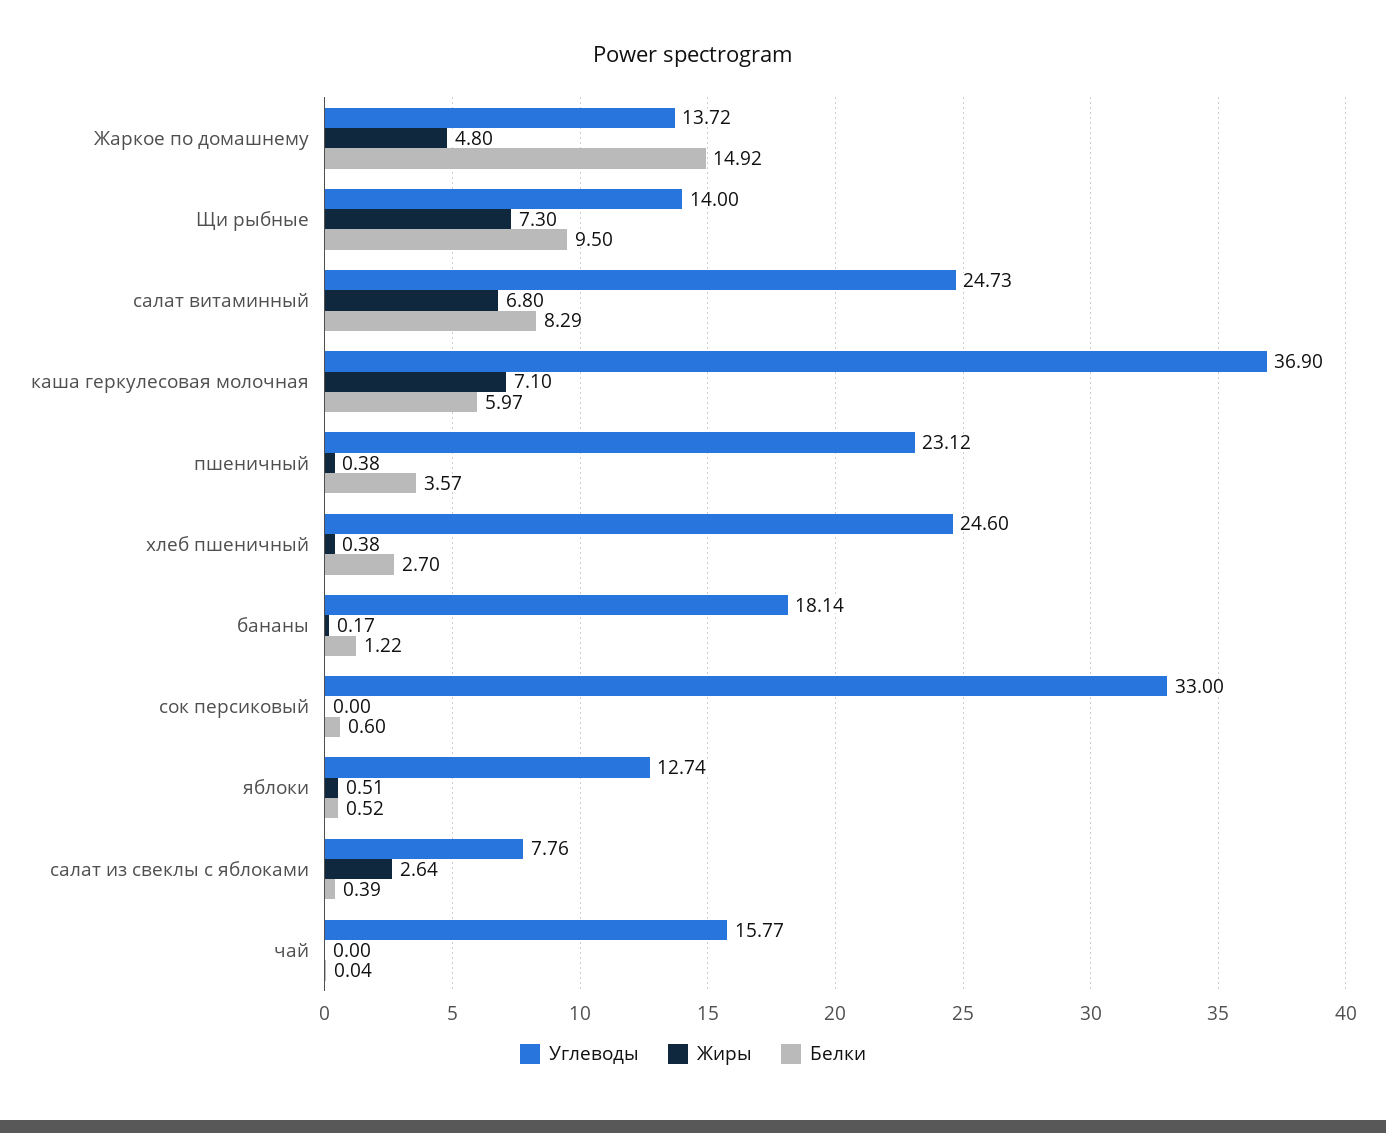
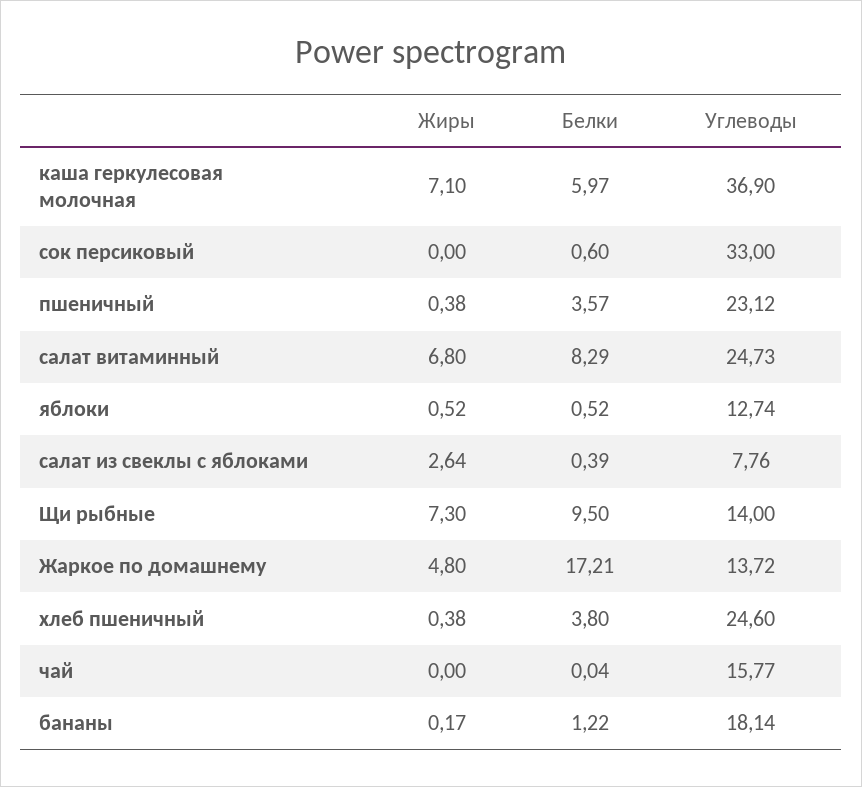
Белки, Жаркое по домашнему: 14.92 -> 17.21
Белки, хлеб пшеничный: 2.7 -> 3.8
Жиры, яблоки: 0.51 -> 0.52

